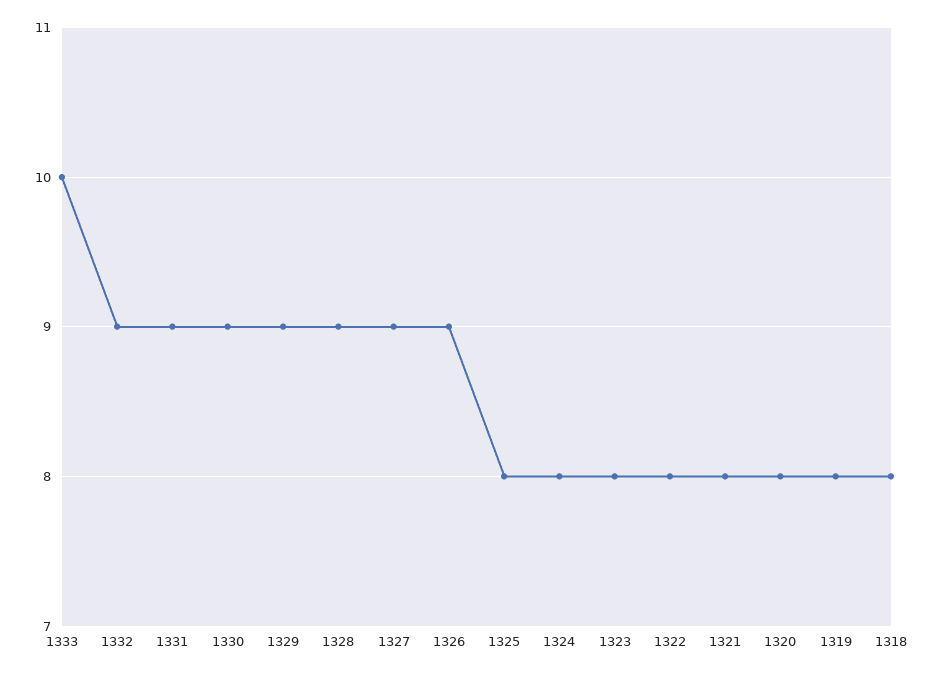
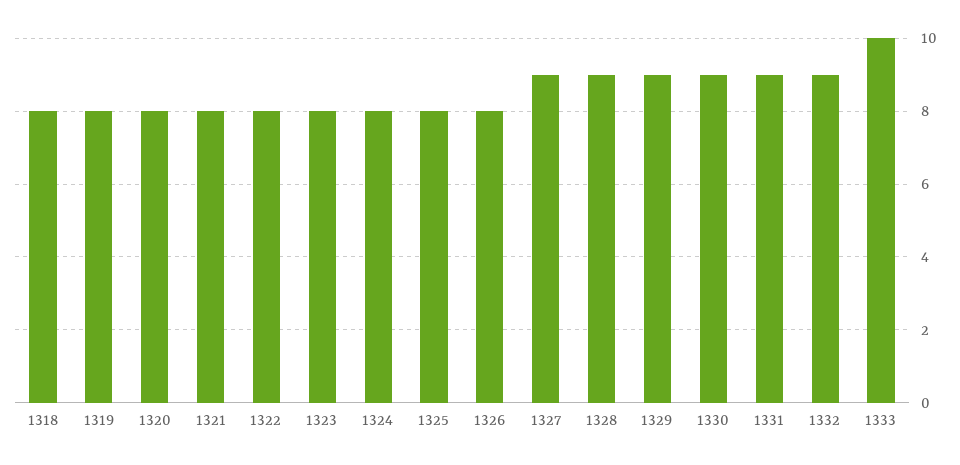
1326: 9 -> 8

